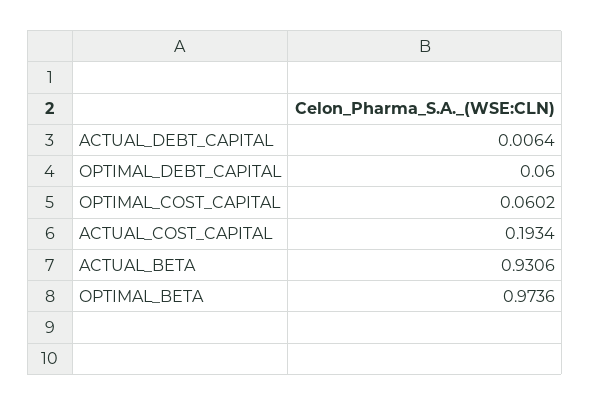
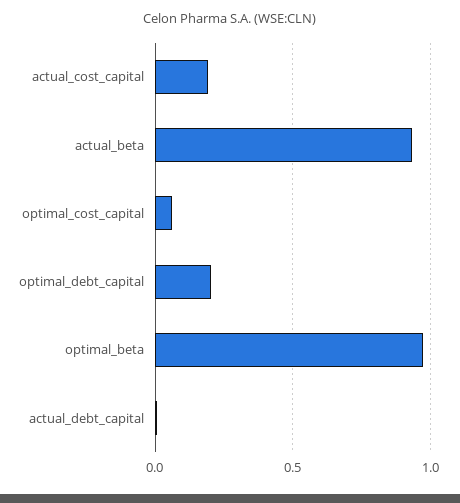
OPTIMAL_DEBT_CAPITAL: 0.06 -> 0.2

